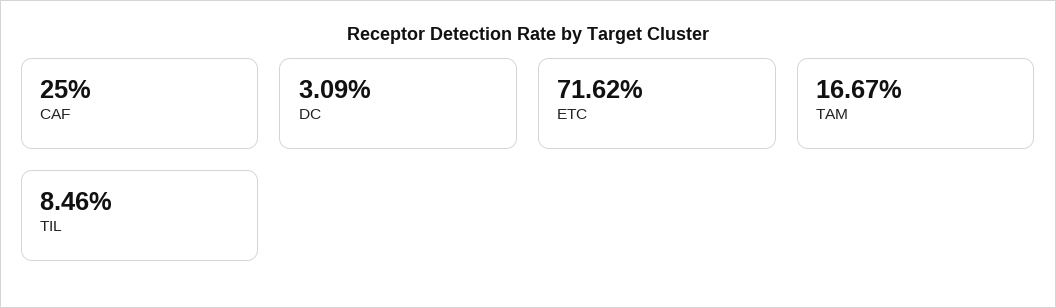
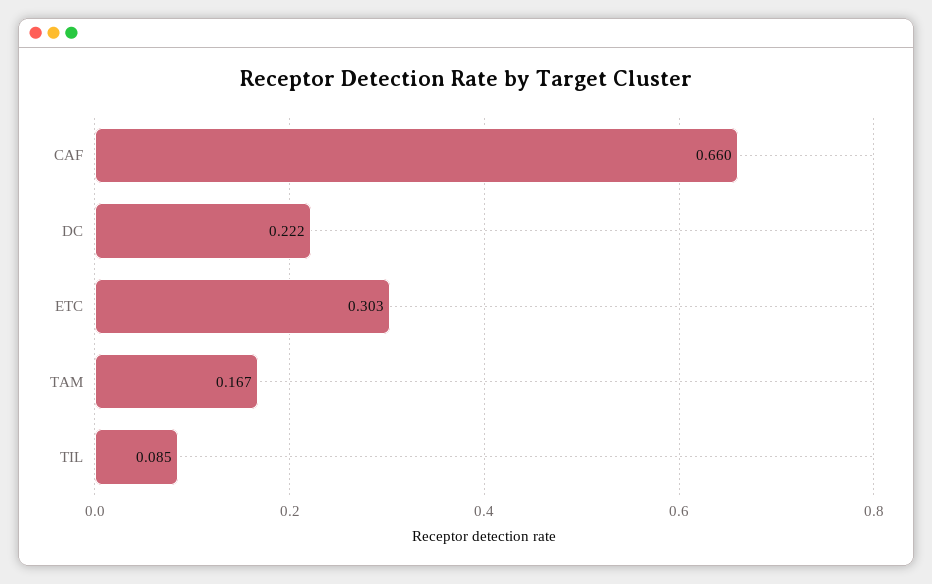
CAF: 0.25 -> 0.66
DC: 0.0309 -> 0.222
ETC: 0.7162 -> 0.303

